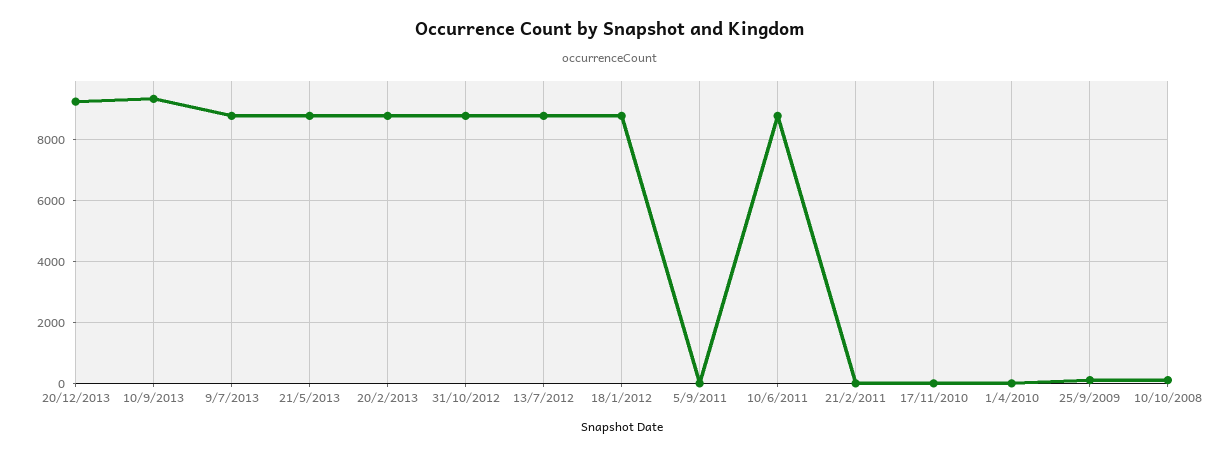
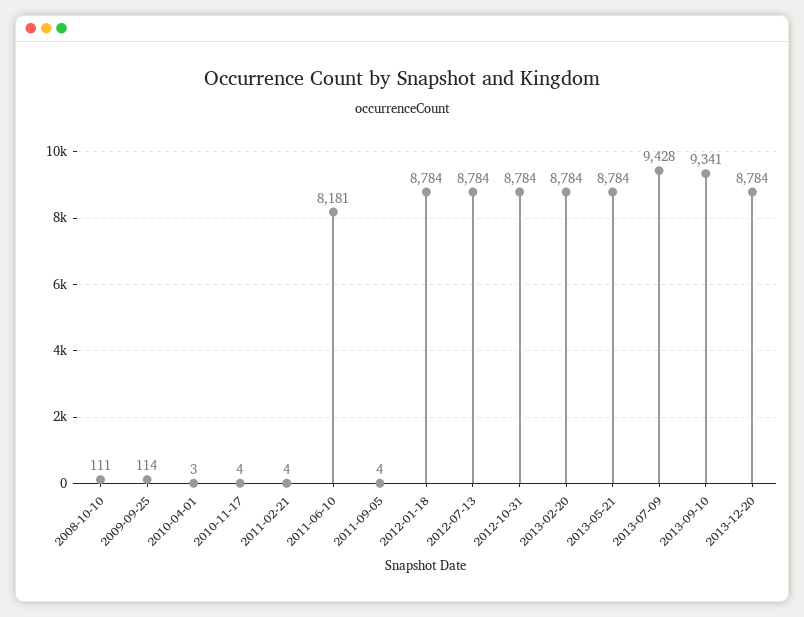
20/12/2013: 9200 -> 8784
9/7/2013: 8800 -> 9428
10/6/2011: 8800 -> 8181

